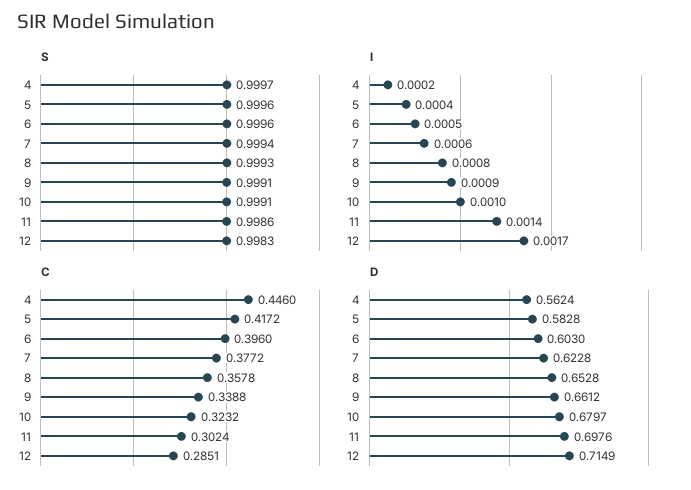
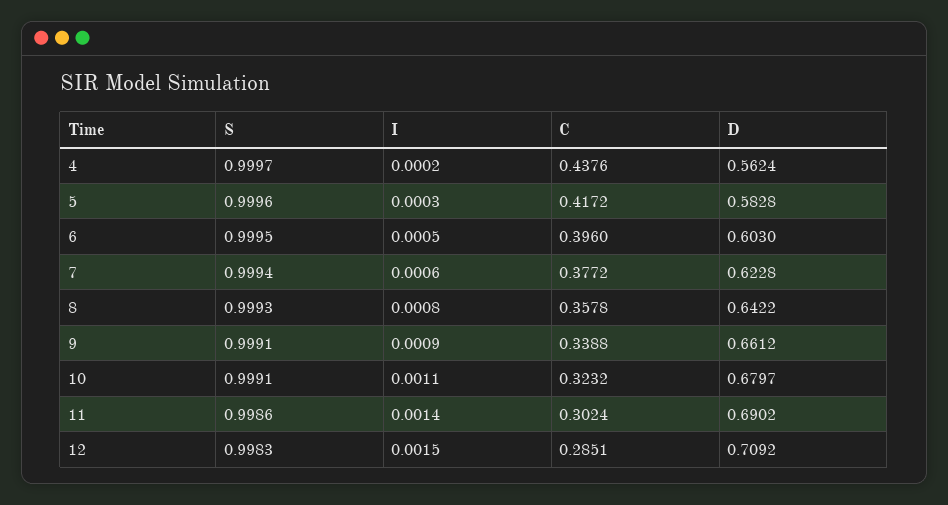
S, 6: 0.9996 -> 0.9995
I, 5: 0.0004 -> 0.0003
I, 10: 0.001 -> 0.0011
I, 12: 0.0017 -> 0.0015
C, 4: 0.446 -> 0.4376
D, 8: 0.6528 -> 0.6422
D, 11: 0.6976 -> 0.6902
D, 12: 0.7149 -> 0.7092

